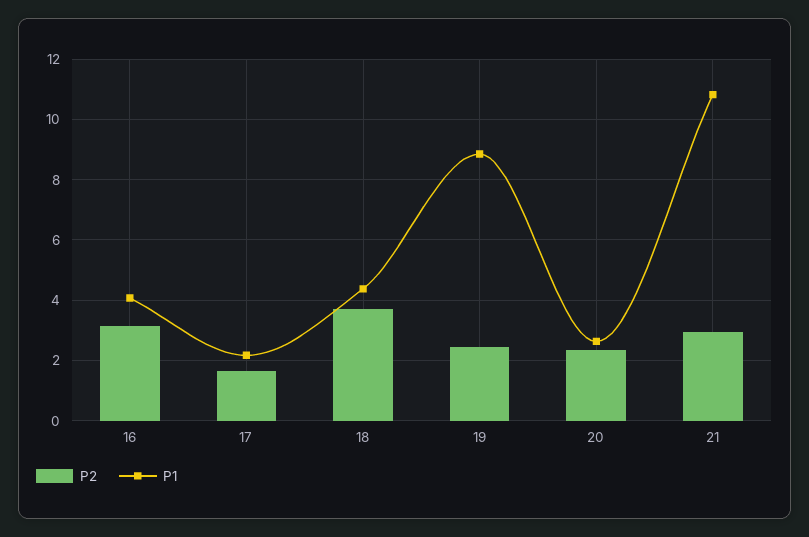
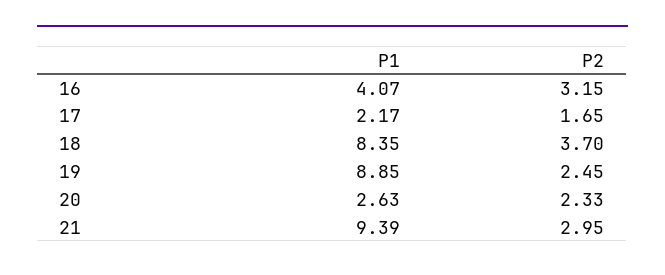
P1, 18: 4.4 -> 8.35
P1, 21: 10.8 -> 9.39

